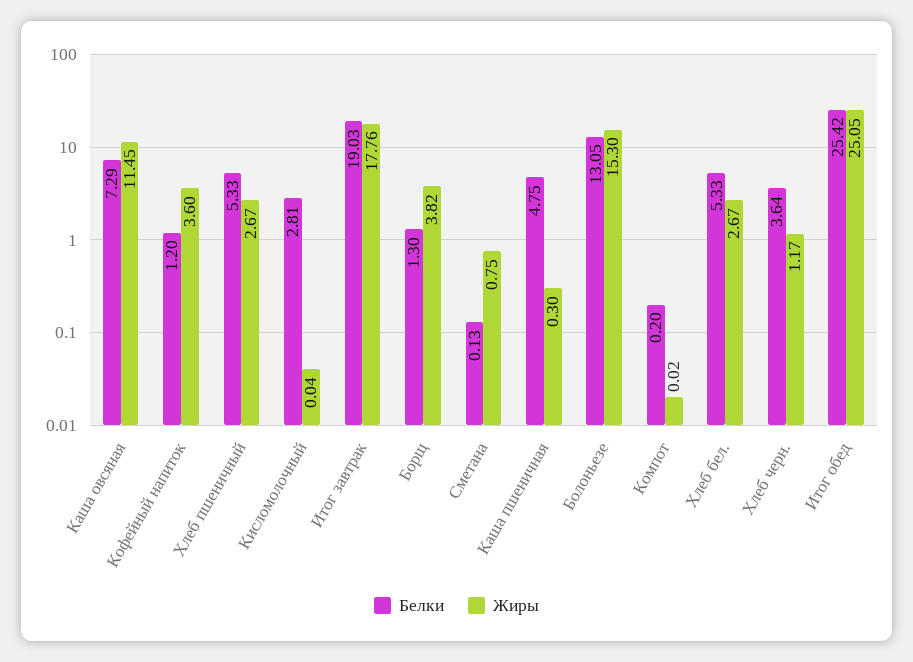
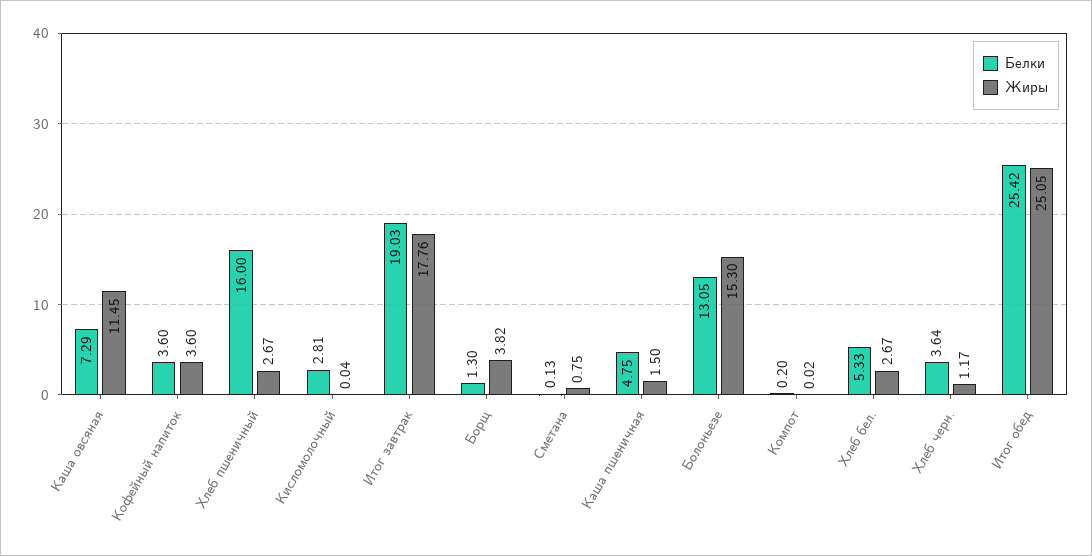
Белки, Кофейный напиток: 1.2 -> 3.6
Белки, Хлеб пшеничный: 5.33 -> 16
Жиры, Каша пшеничная: 0.3 -> 1.5

